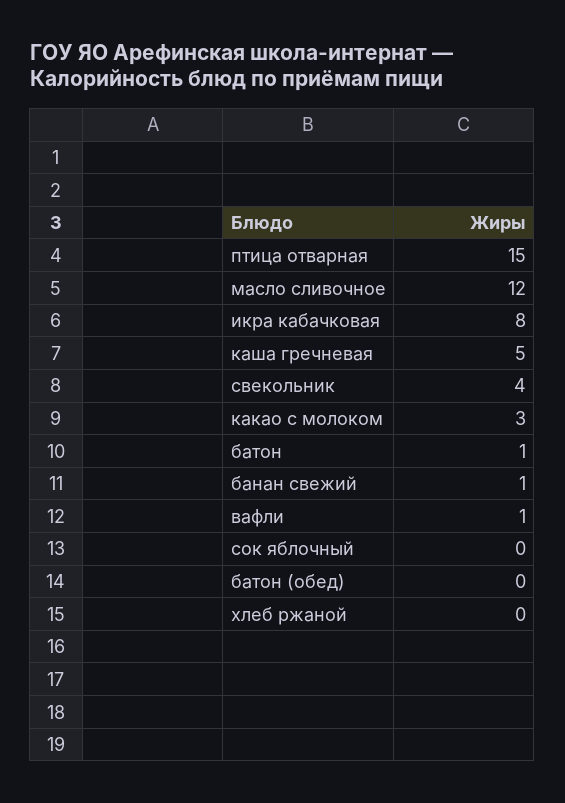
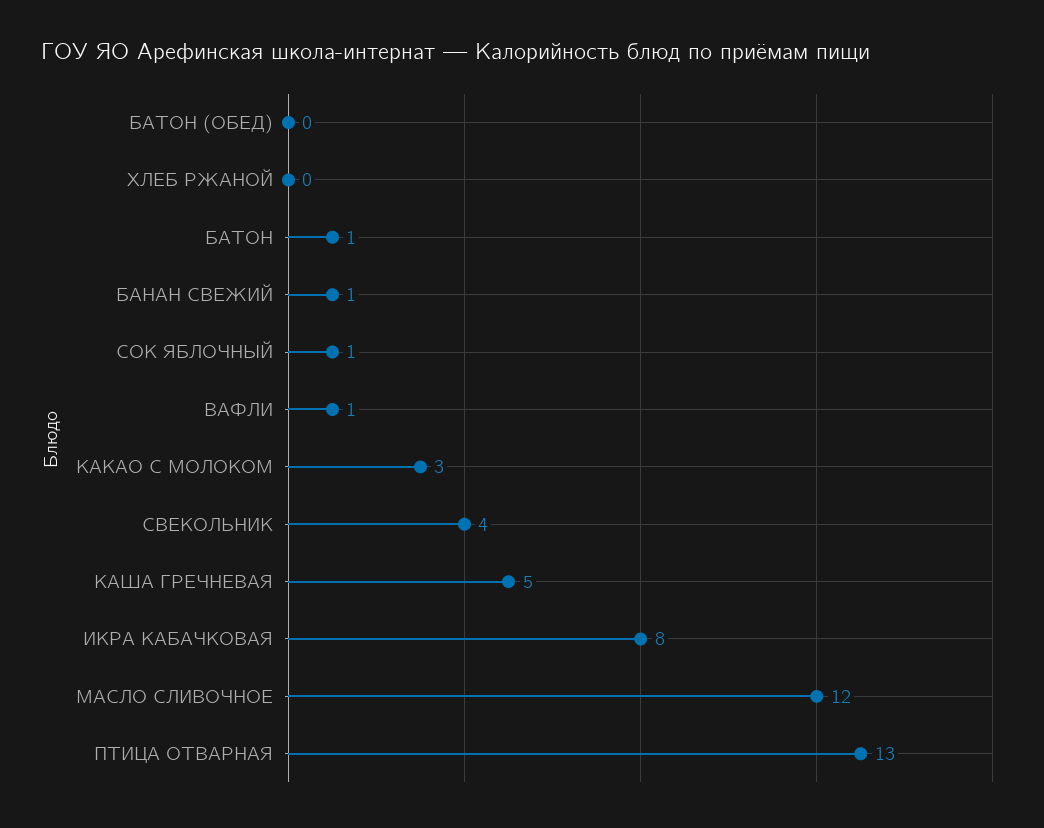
птица отварная: 15 -> 13
сок яблочный: 0 -> 1

